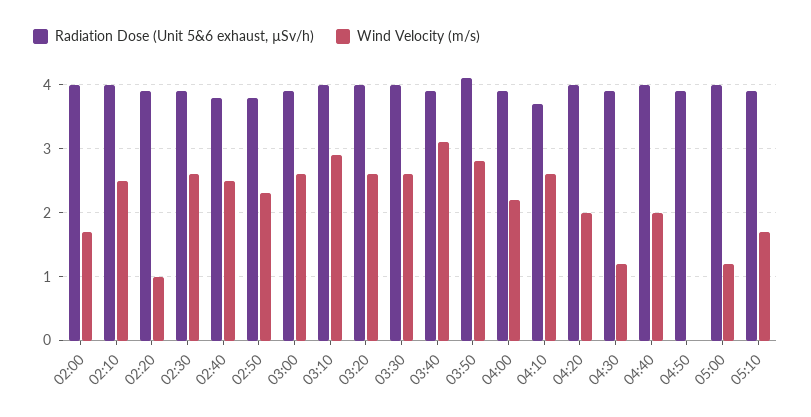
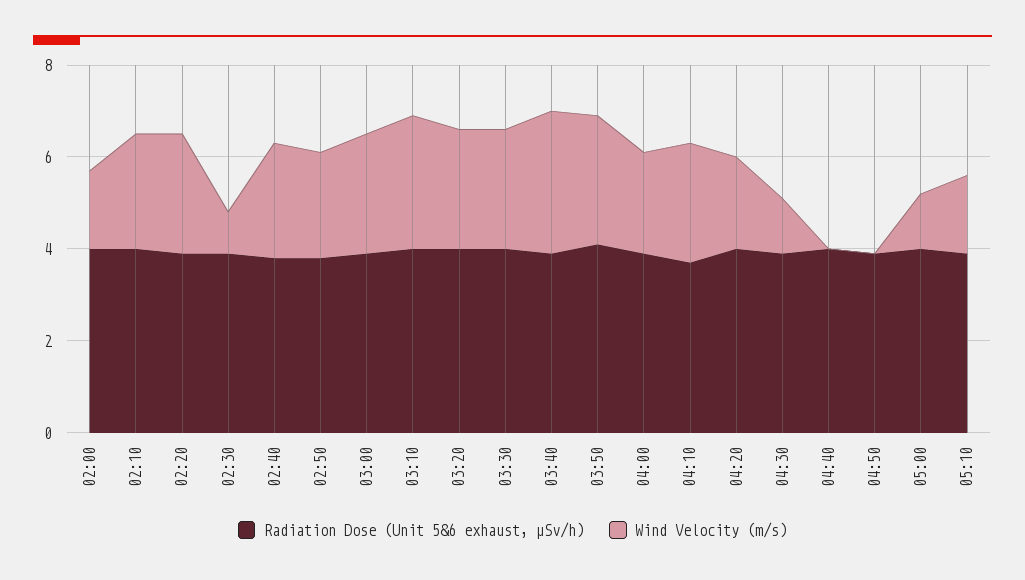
Wind Velocity (m/s), 02:20: 1 -> 2.5
Wind Velocity (m/s), 02:30: 2.6 -> 1
Wind Velocity (m/s), 04:40: 2 -> 0

